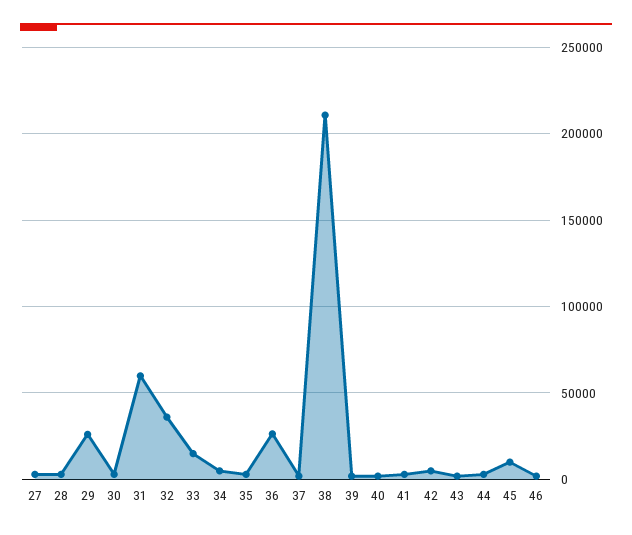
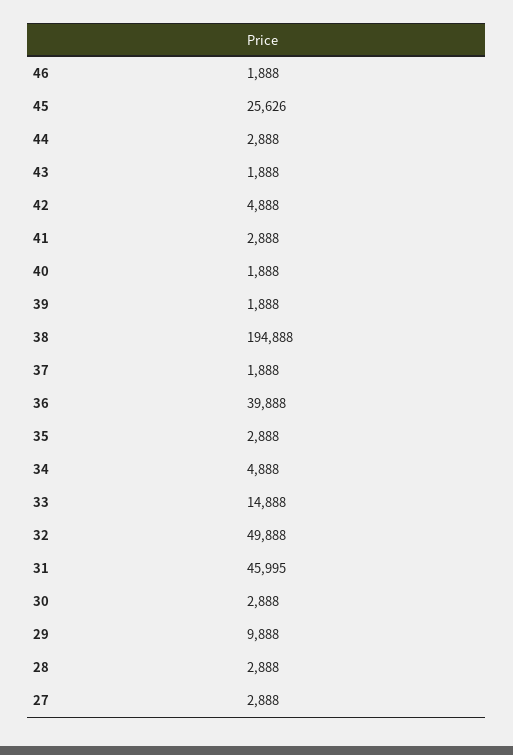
29: 25000 -> 9888
31: 60000 -> 45995
32: 35000 -> 49888
36: 25000 -> 39888
38: 210000 -> 194888
45: 10000 -> 25626

